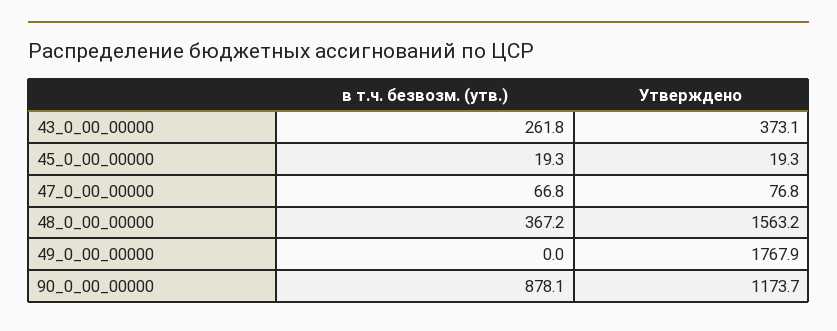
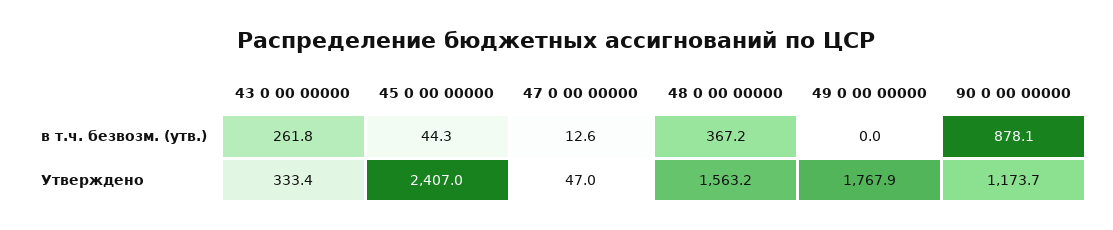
Утверждено, 43_0_00_00000: 373.1 -> 333.4
в т.ч. безвозм. (утв.), 45_0_00_00000: 19.3 -> 44.3
Утверждено, 45_0_00_00000: 19.3 -> 2407
в т.ч. безвозм. (утв.), 47_0_00_00000: 66.8 -> 12.6
Утверждено, 47_0_00_00000: 76.8 -> 47

